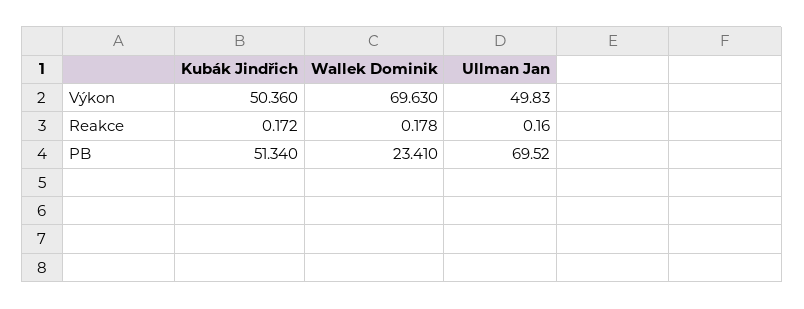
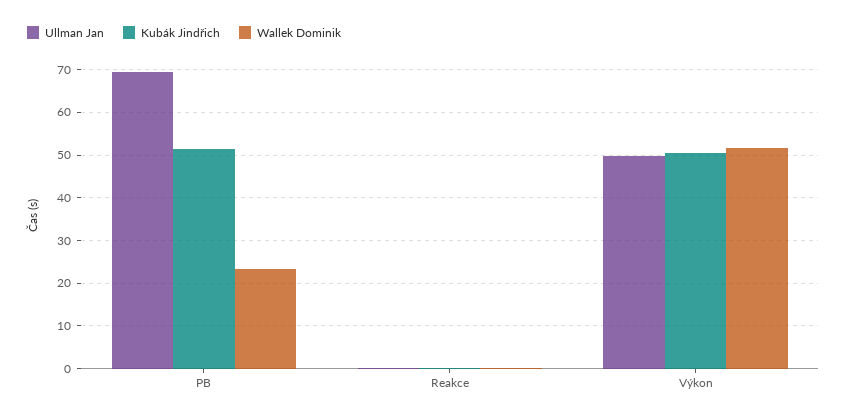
Wallek Dominik, Výkon: 69.63 -> 52

